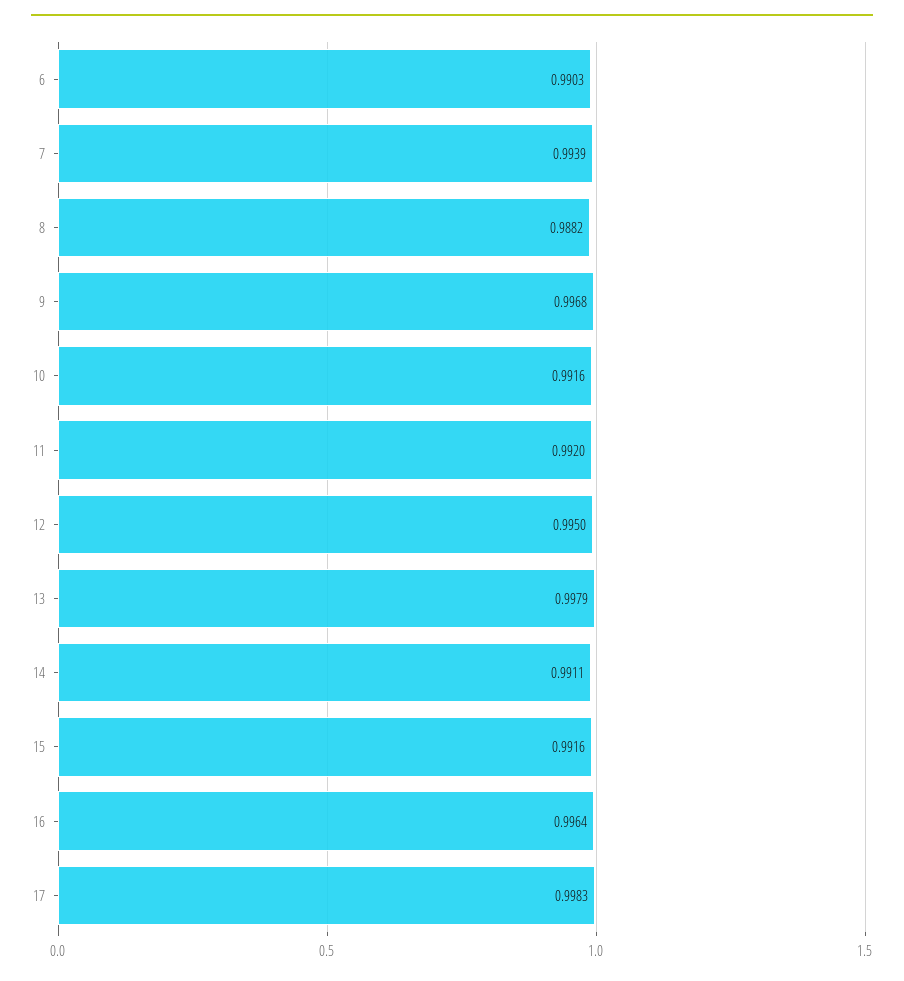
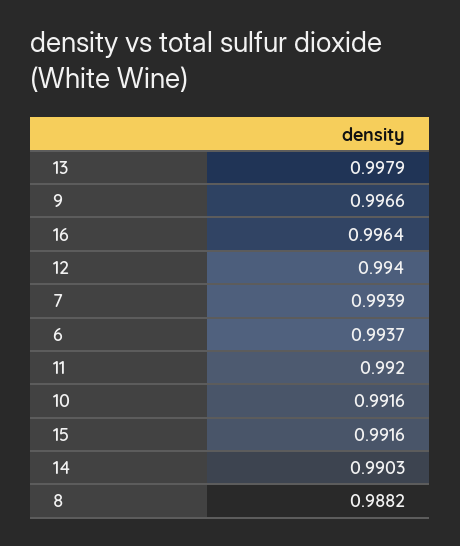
6: 0.9903 -> 0.9937
9: 0.9968 -> 0.9966
12: 0.995 -> 0.994
14: 0.9911 -> 0.9903
17: 0.9983 -> none

